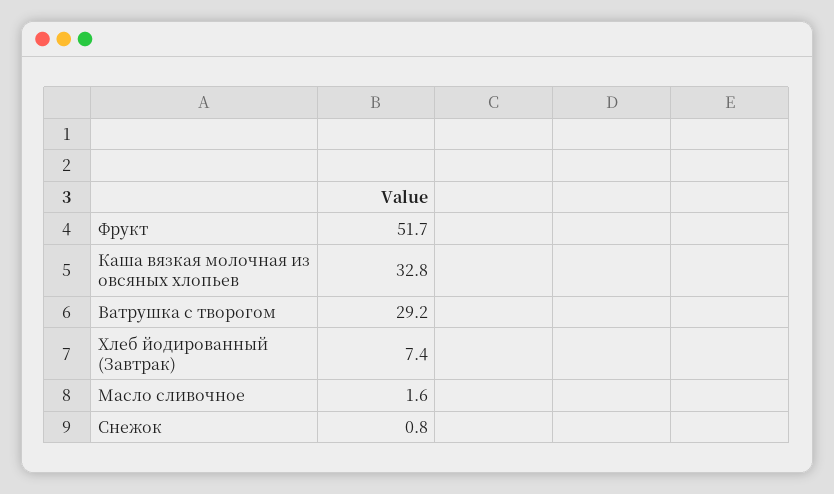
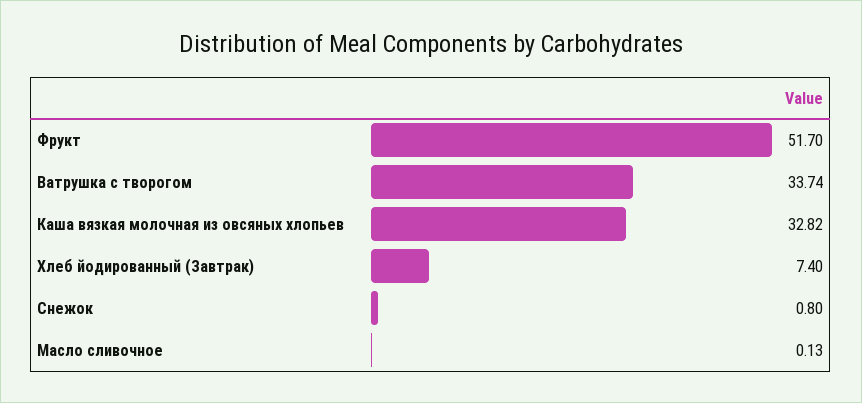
Ватрушка с творогом: 29.2 -> 33.74
Масло сливочное: 1.6 -> 0.13

